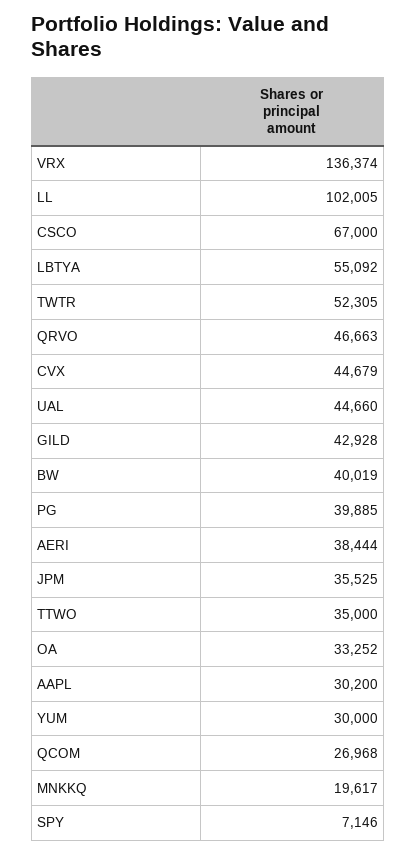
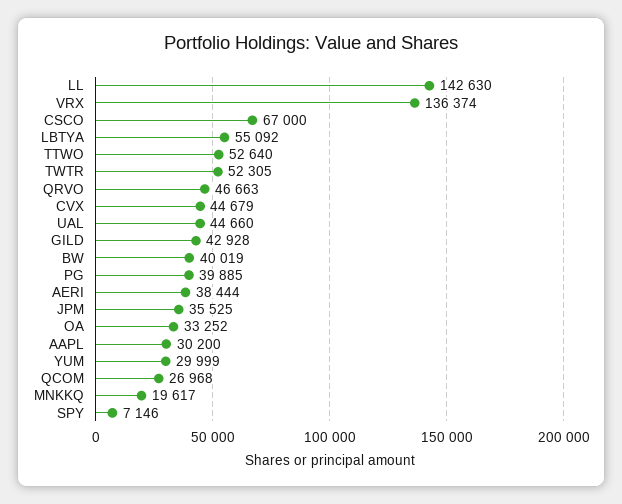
LL: 102005 -> 142630
TTWO: 35000 -> 52640
YUM: 30000 -> 29999

